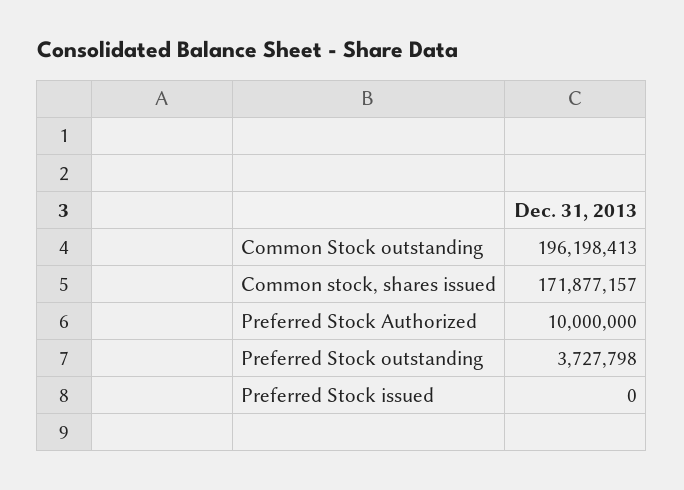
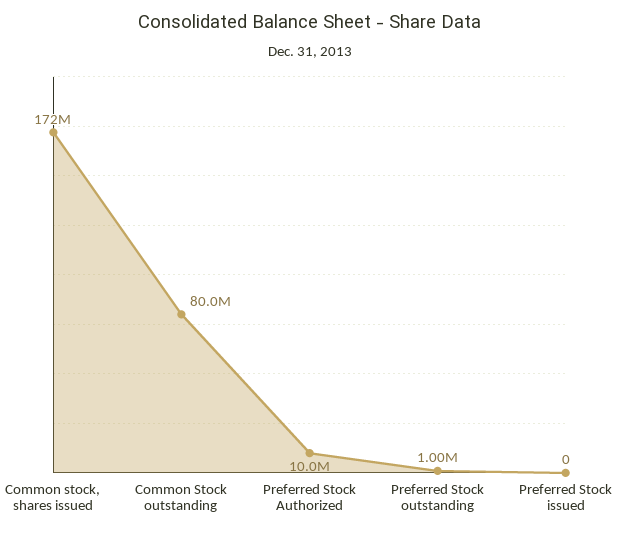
Common Stock outstanding: 196198413 -> 80000000
Preferred Stock outstanding: 3727798 -> 1000000

